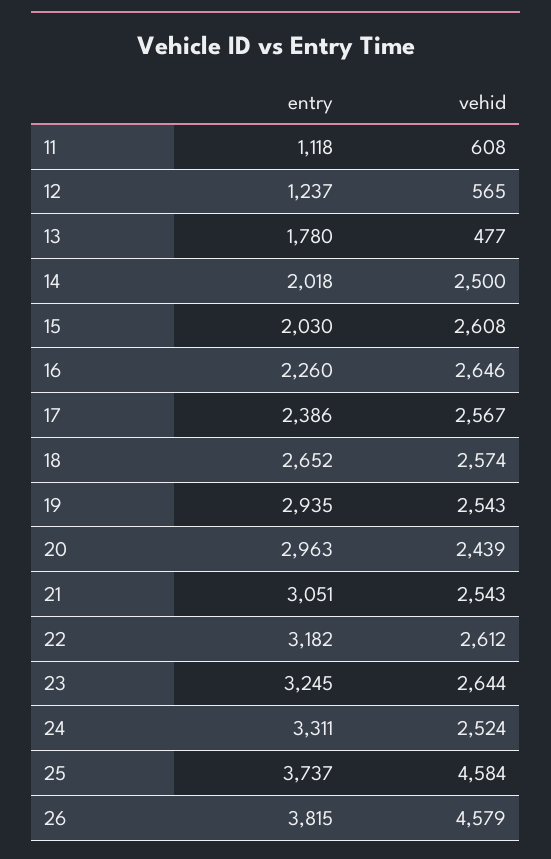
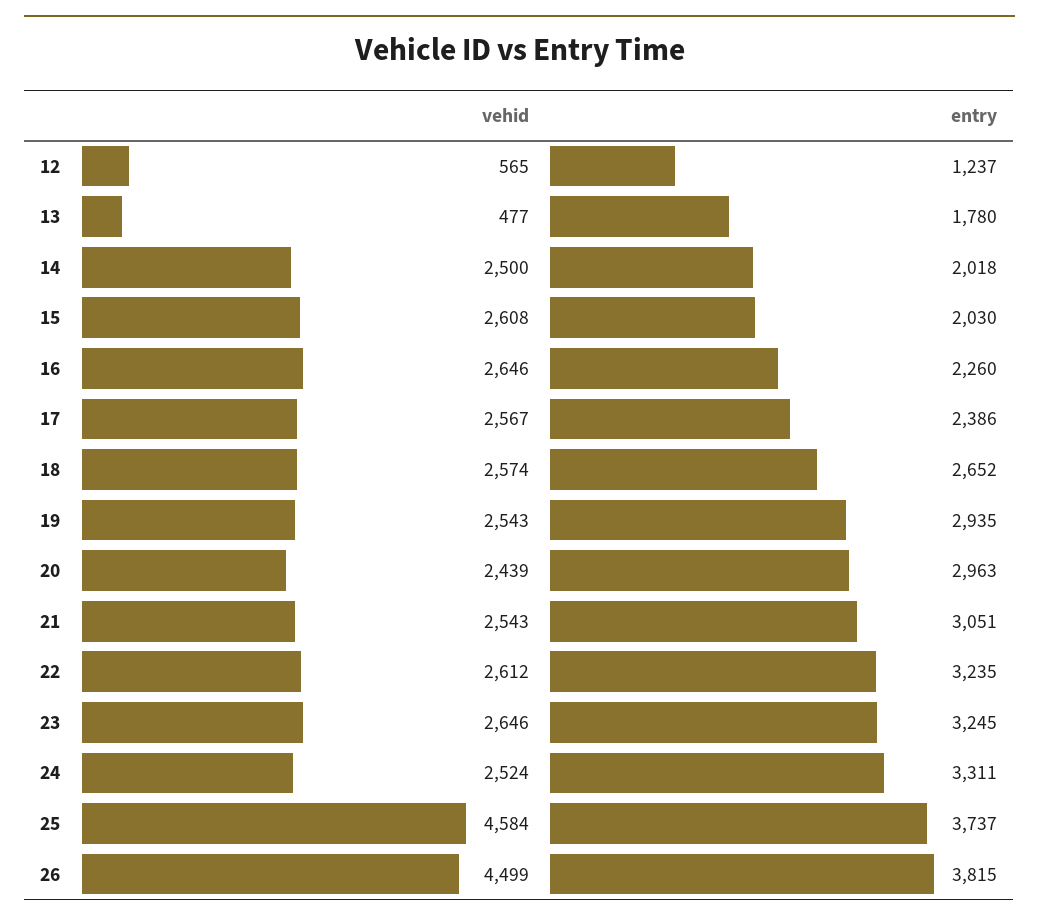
entry, 11: 1118 -> none
vehid, 11: 608 -> none
entry, 22: 3182 -> 3235
vehid, 23: 2644 -> 2646
vehid, 26: 4579 -> 4499

